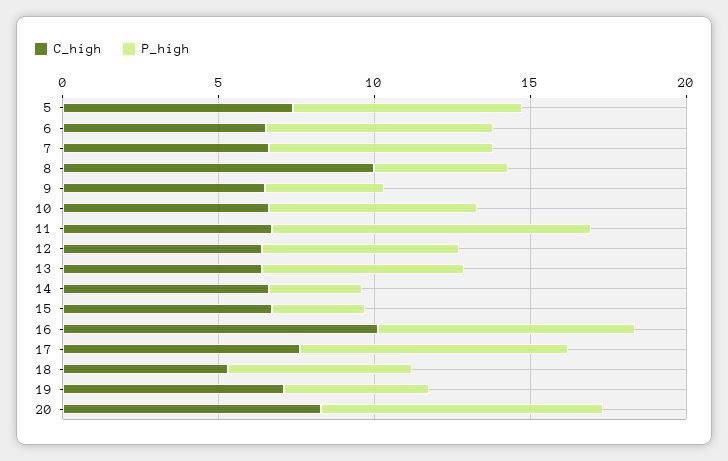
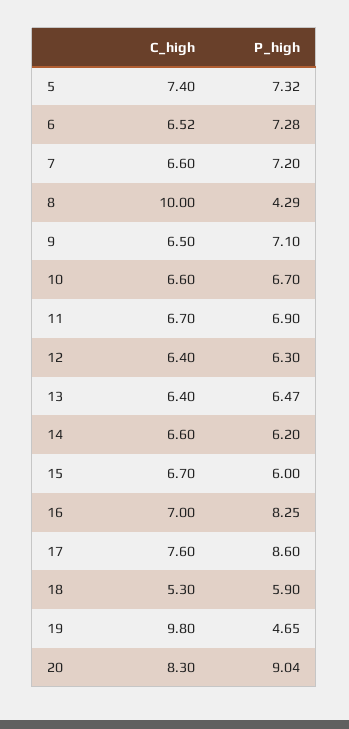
P_high, 9: 4 -> 7.1
P_high, 11: 10 -> 6.9
P_high, 14: 3 -> 6.2
P_high, 15: 3 -> 6
C_high, 16: 10 -> 7
C_high, 19: 7 -> 9.8

